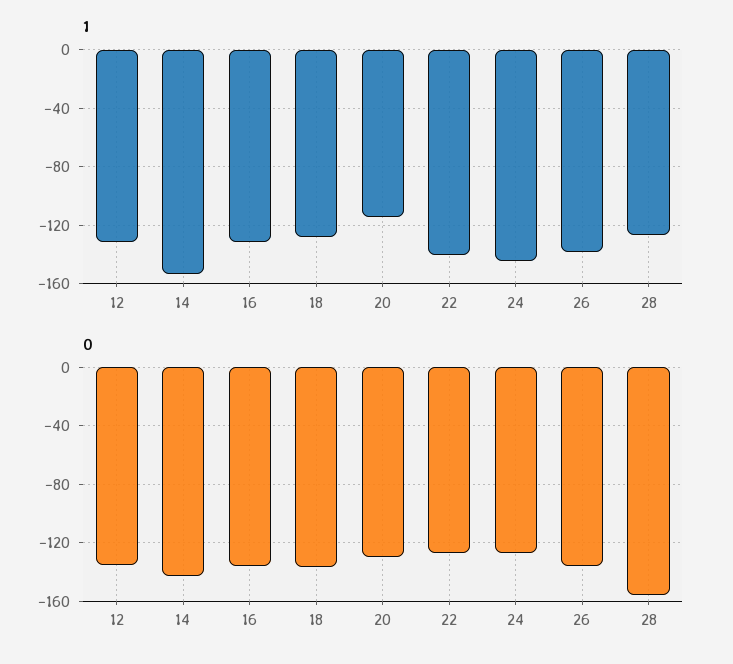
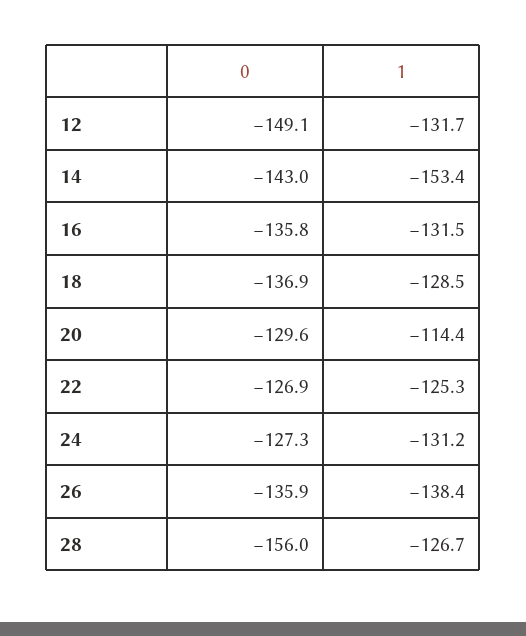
1, 22: -140 -> -125.3
1, 24: -145 -> -131.2
0, 12: -135 -> -149.1

